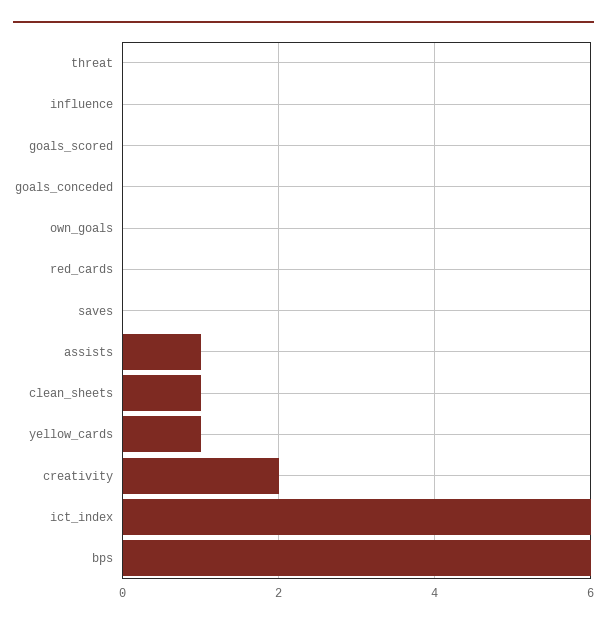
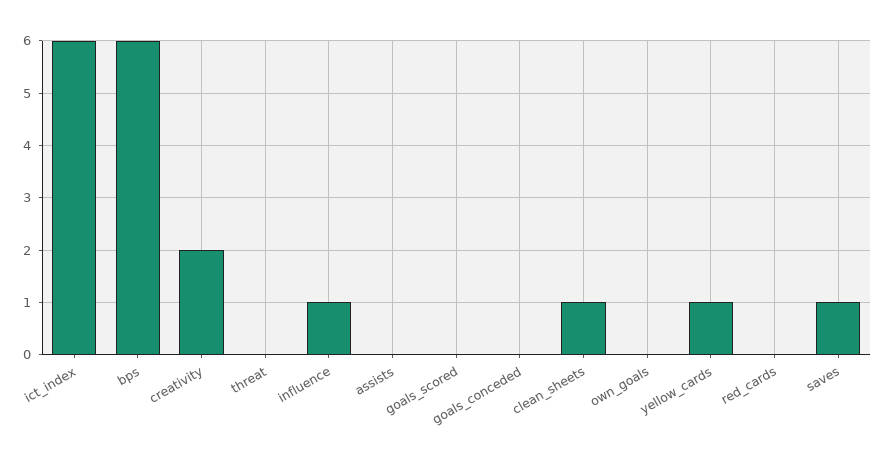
influence: 0 -> 1
saves: 0 -> 1
assists: 1 -> 0

